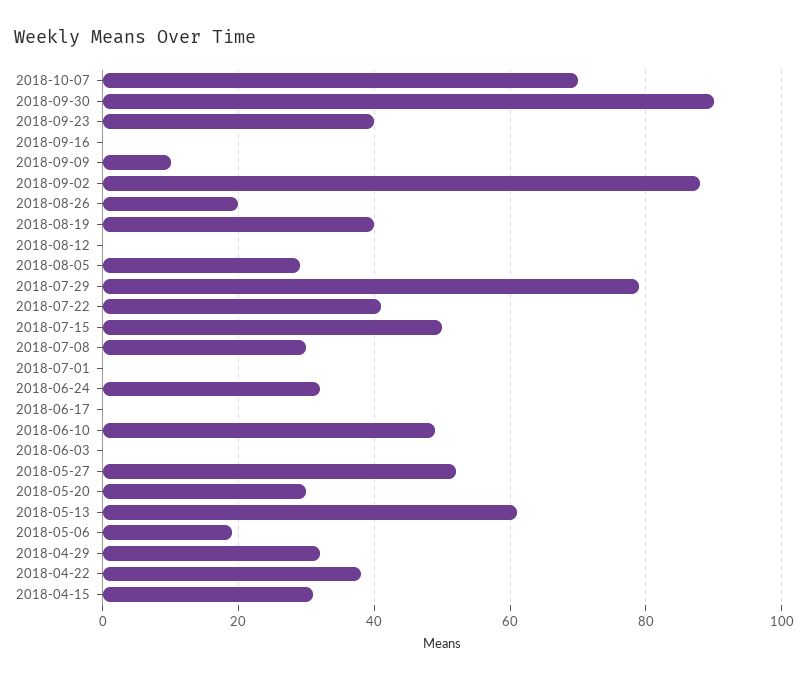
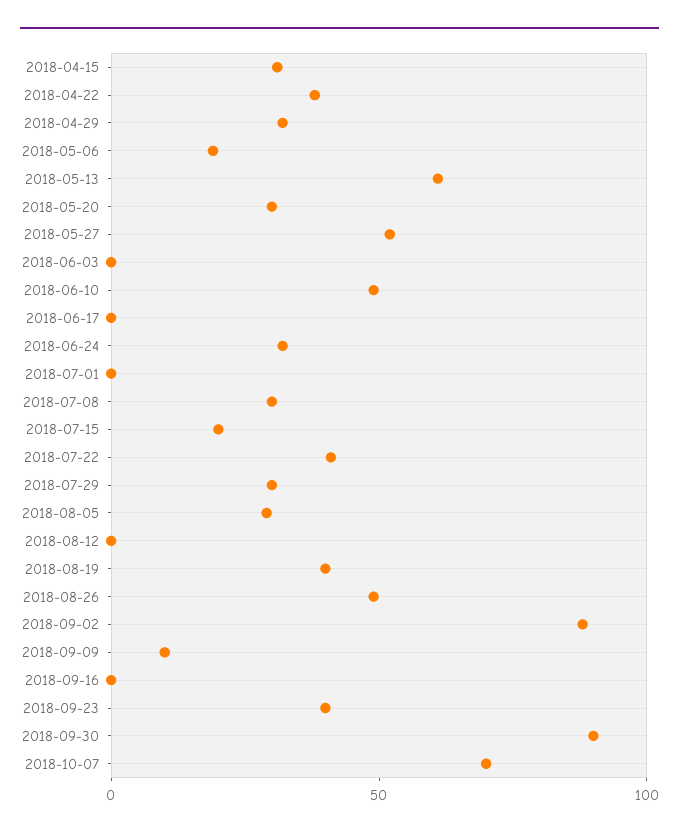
2018-08-26: 20 -> 50
2018-07-29: 80 -> 30
2018-07-15: 50 -> 20

